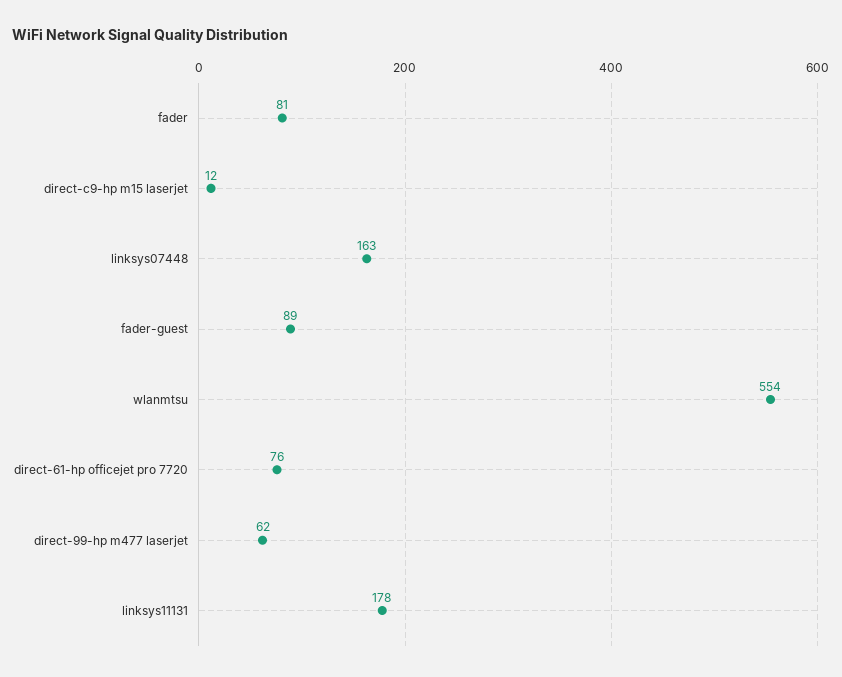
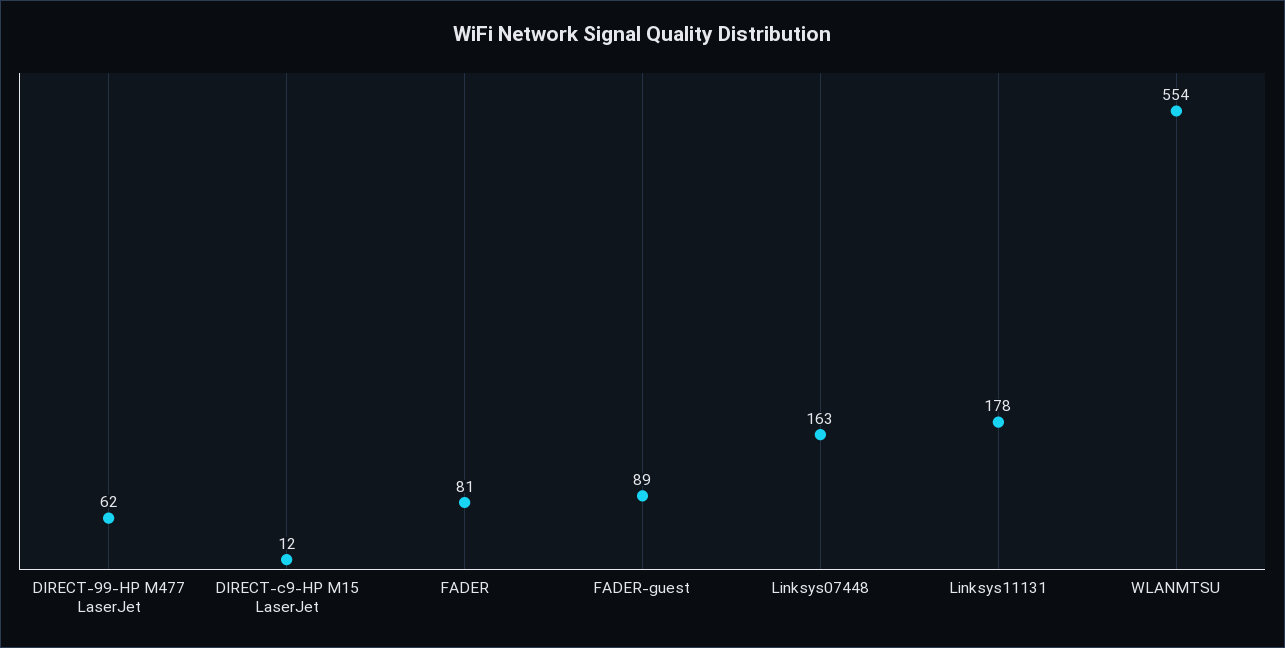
direct-61-hp officejet pro 7720: 76 -> none

